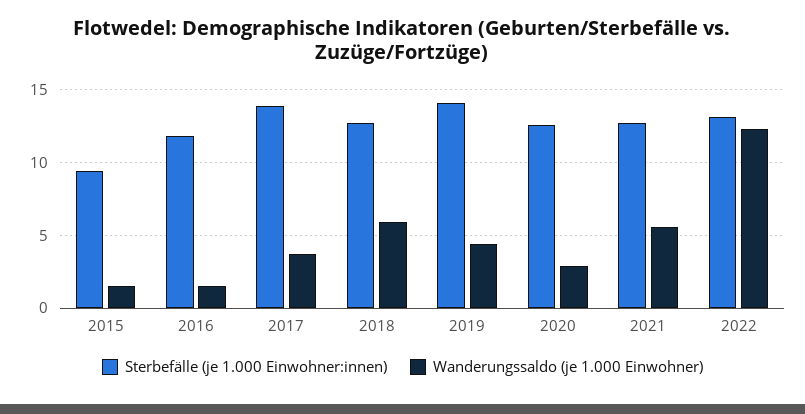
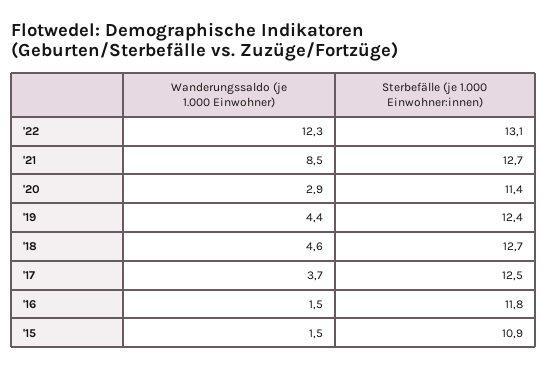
Sterbefälle (je 1.000 Einwohner:innen), 2015: 9.5 -> 10.9
Sterbefälle (je 1.000 Einwohner:innen), 2017: 14 -> 12.5
Wanderungssaldo (je 1.000 Einwohner), 2018: 6 -> 4.6
Sterbefälle (je 1.000 Einwohner:innen), 2019: 14 -> 12.4
Sterbefälle (je 1.000 Einwohner:innen), 2020: 12.5 -> 11.4
Wanderungssaldo (je 1.000 Einwohner), 2021: 5.5 -> 8.5

